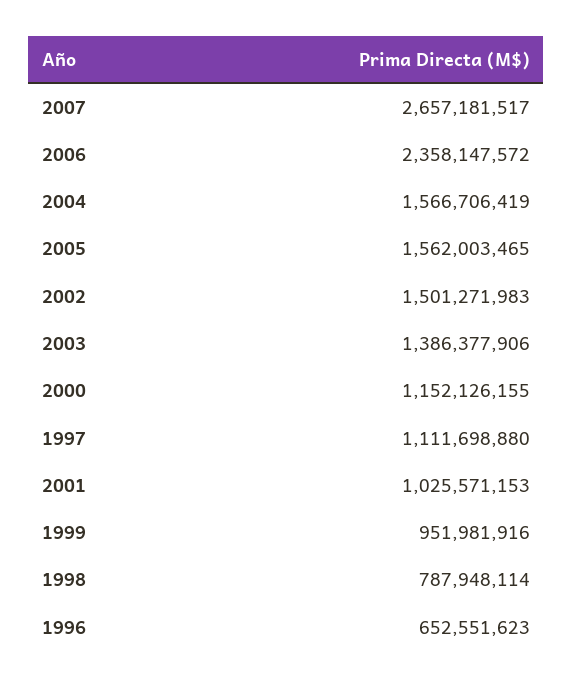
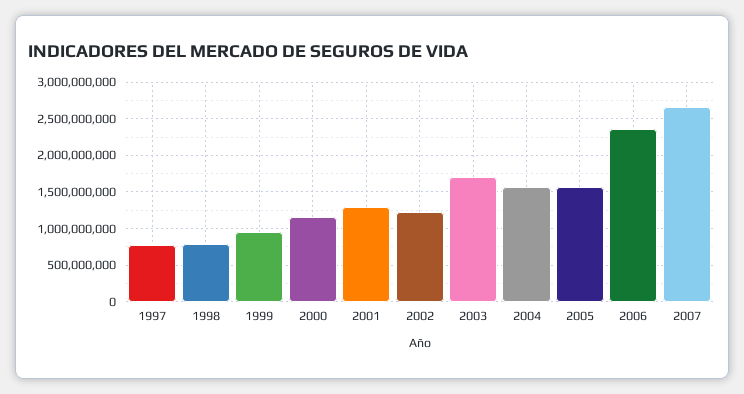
2002: 1501271983 -> 1200000000
2003: 1386377906 -> 1700000000
1997: 1111698880 -> 800000000
2001: 1025571153 -> 1300000000
1996: 652551623 -> none

